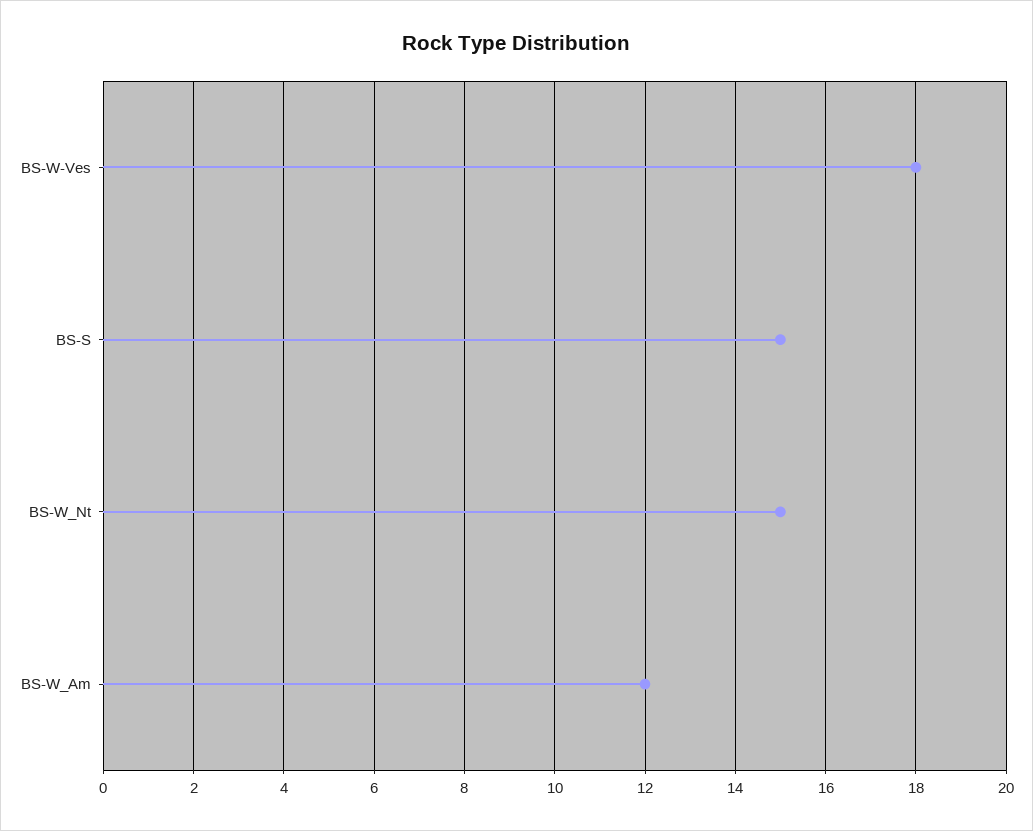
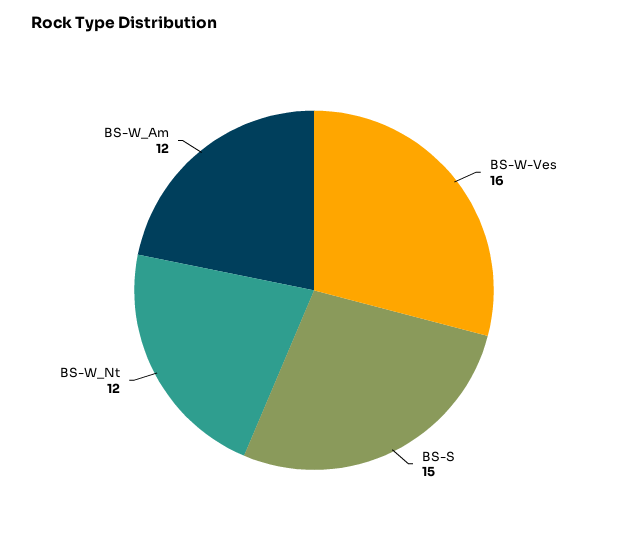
BS-W-Ves: 18 -> 16
BS-W_Nt: 15 -> 12

